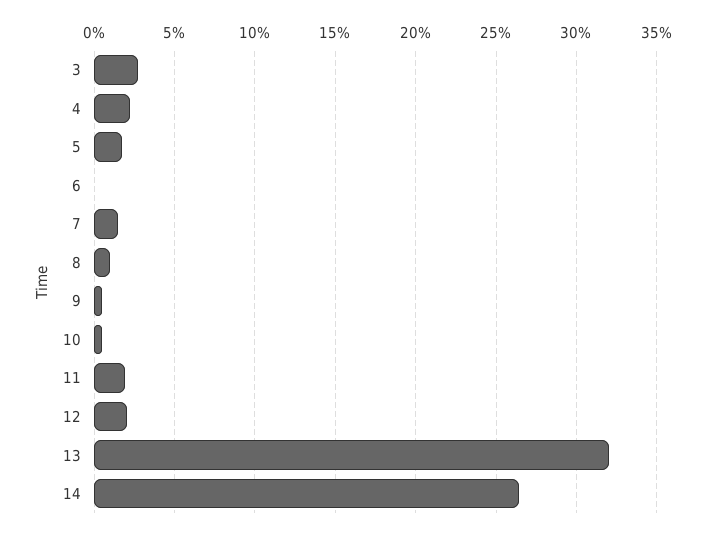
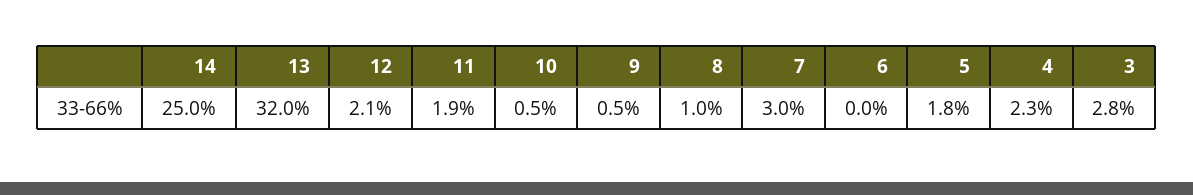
7: 1.5 -> 3
14: 26.5 -> 25

